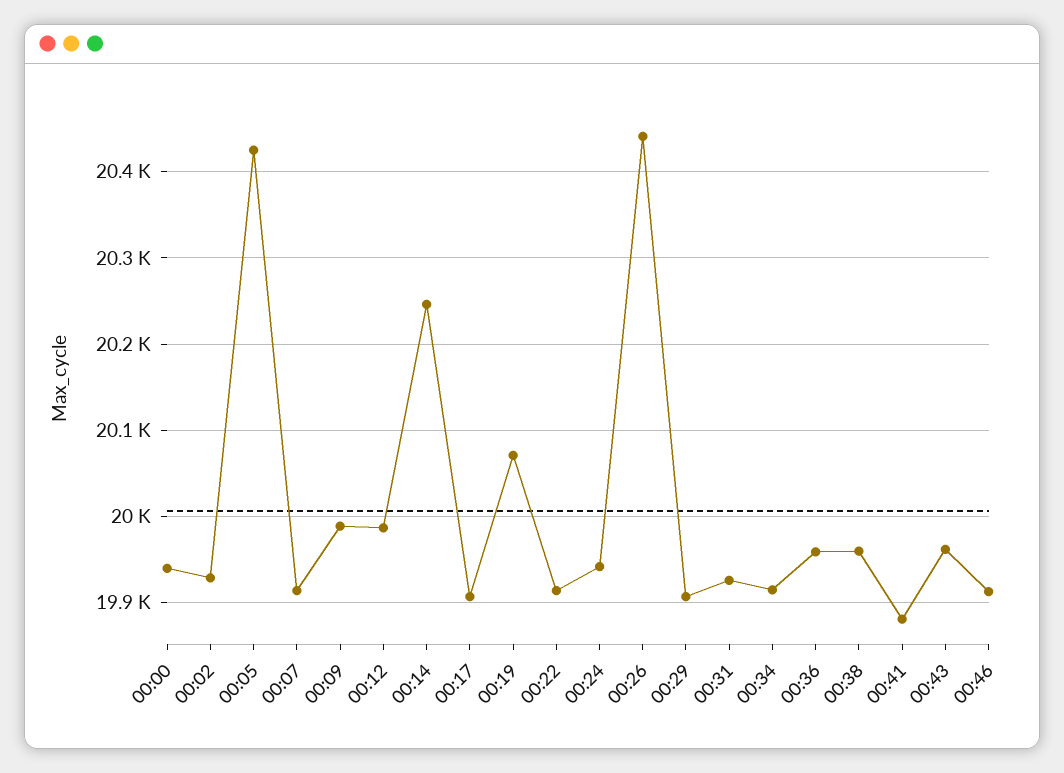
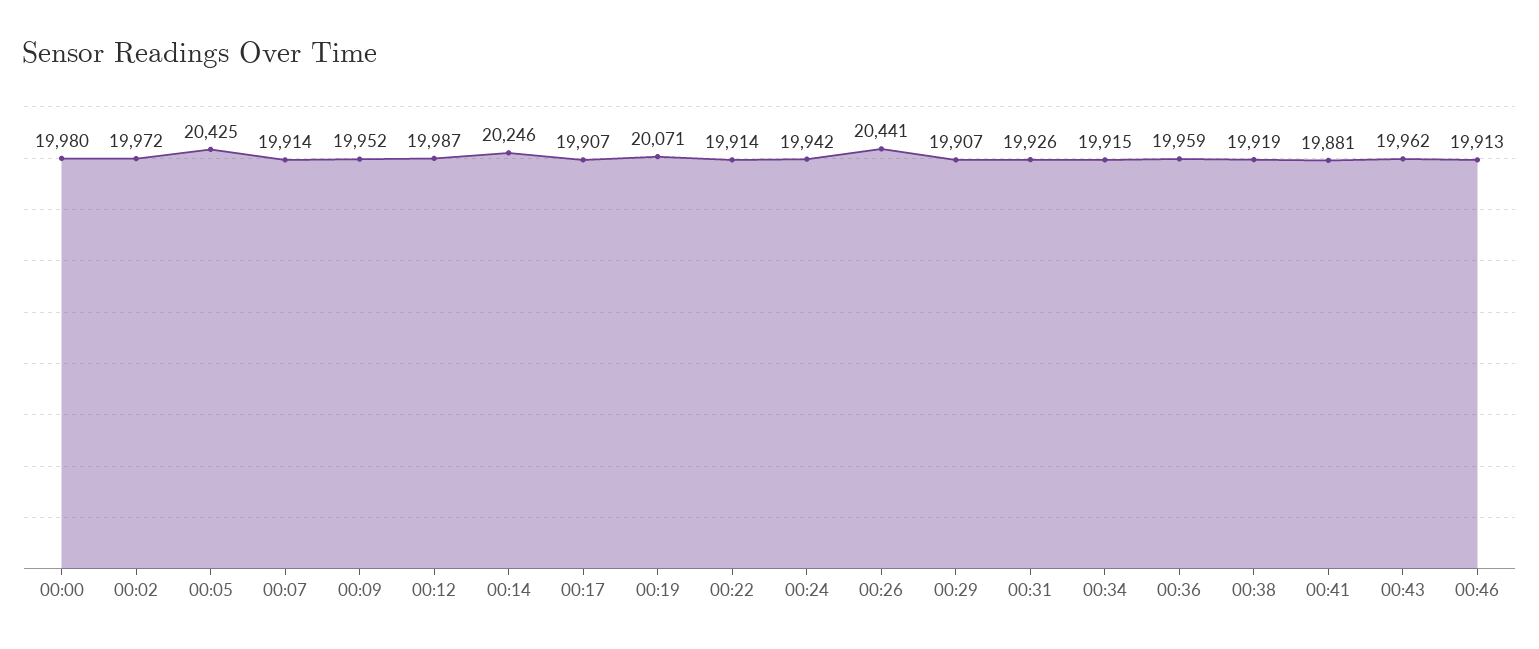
00:00: 19940 -> 19980
00:02: 19930 -> 19972
00:09: 19990 -> 19952
00:38: 19960 -> 19919

